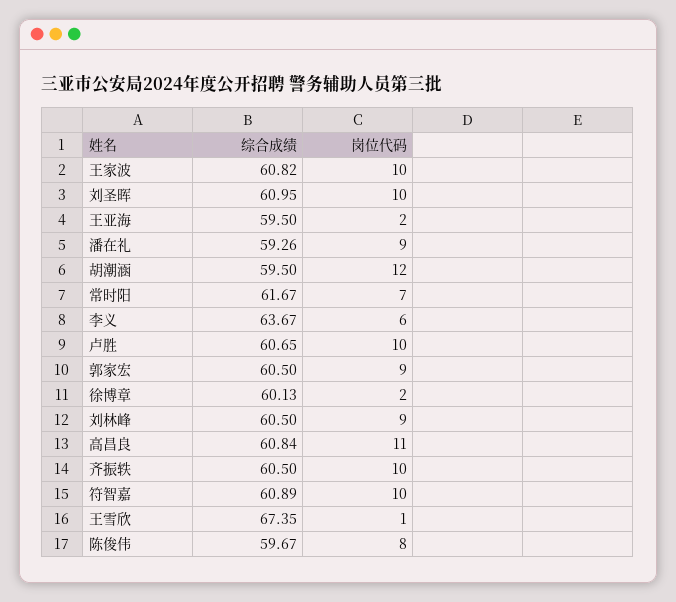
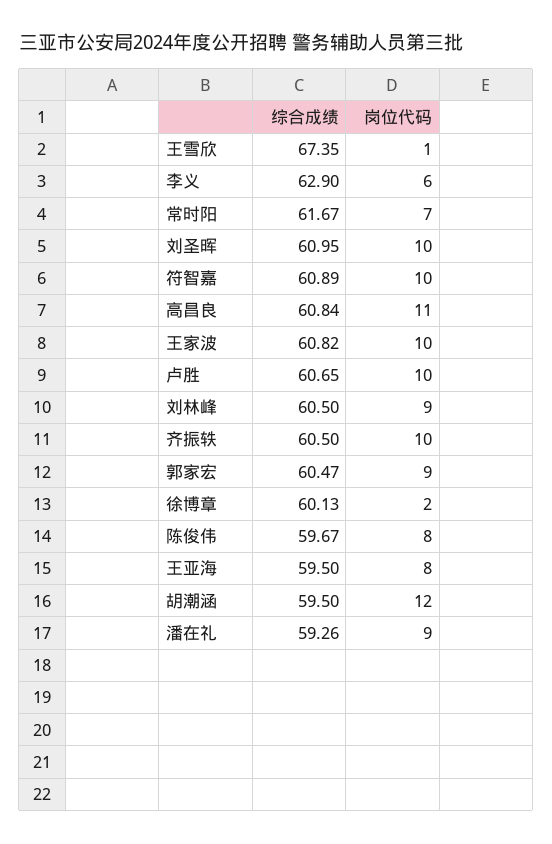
岗位代码, 王亚海: 2 -> 8
综合成绩, 李义: 63.67 -> 62.9
综合成绩, 郭家宏: 60.5 -> 60.47

